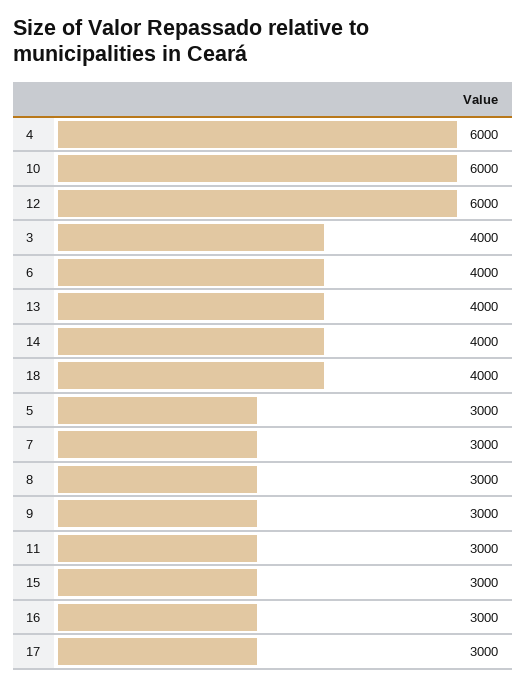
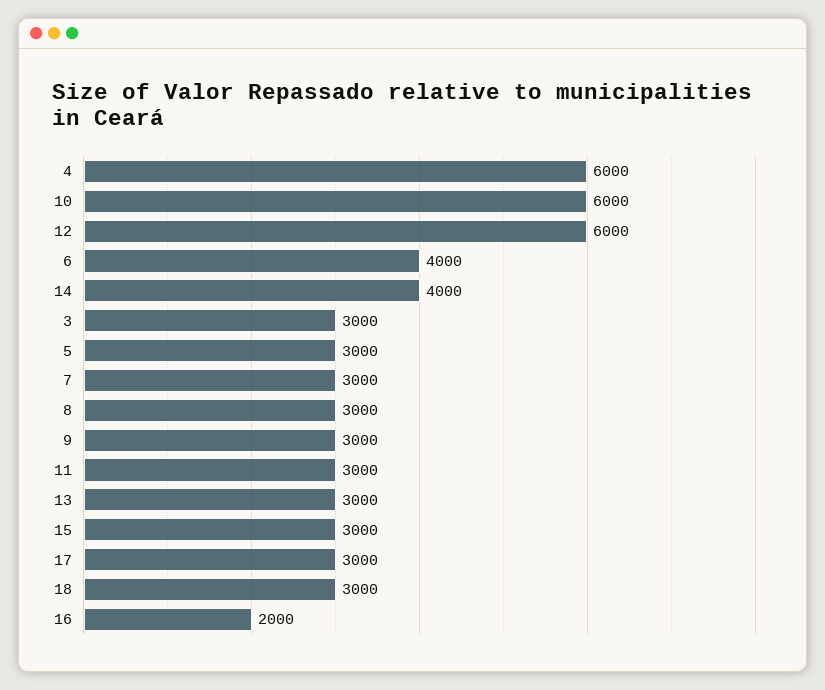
3: 4000 -> 3000
13: 4000 -> 3000
18: 4000 -> 3000
16: 3000 -> 2000

